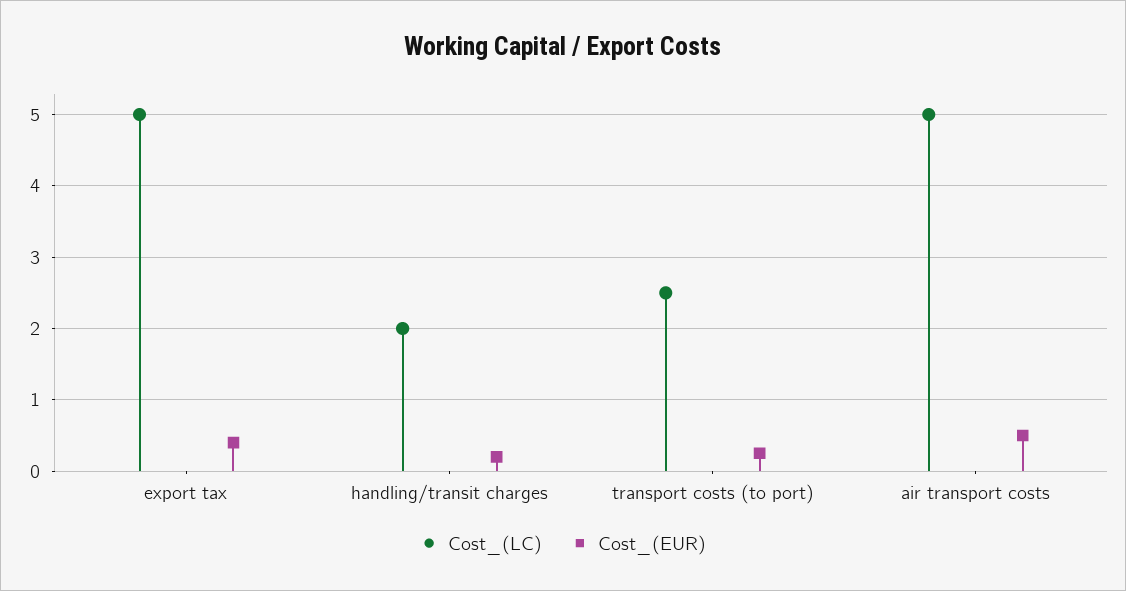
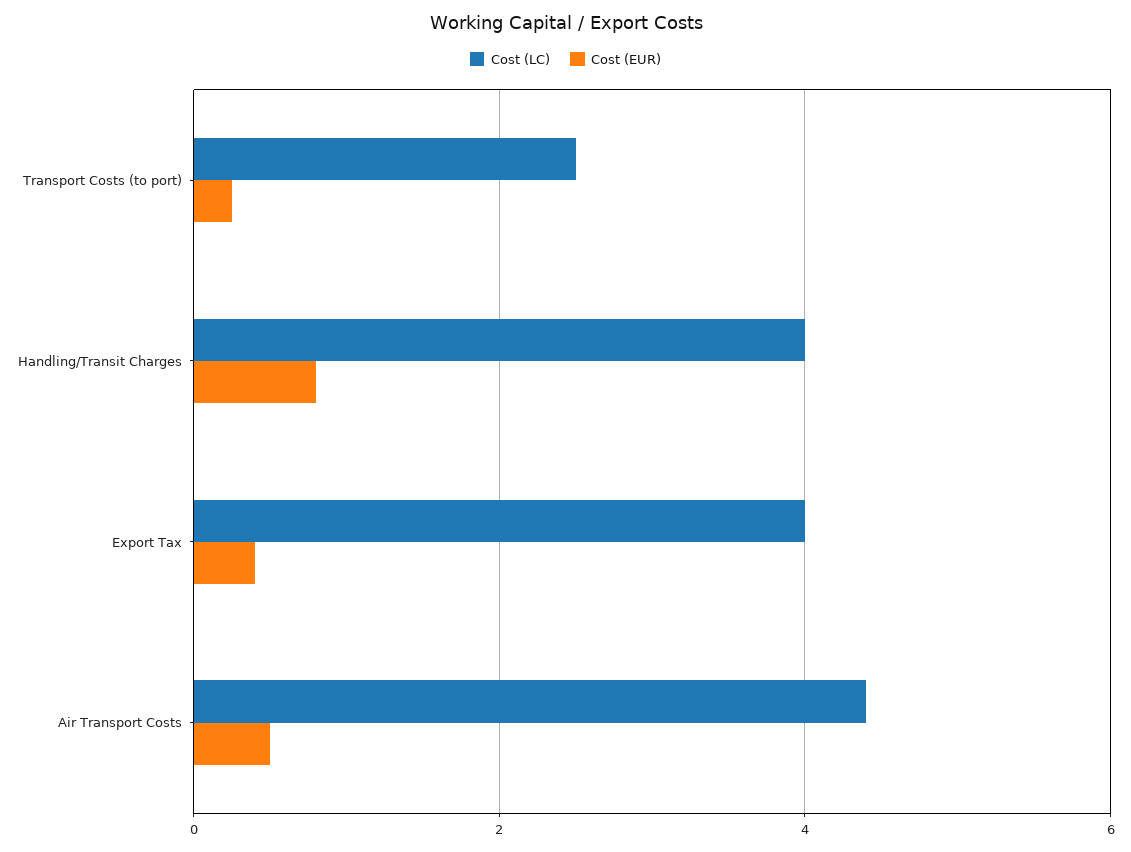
Cost_(LC), export tax: 5 -> 4
Cost_(LC), handling/transit charges: 2 -> 4
Cost_(EUR), handling/transit charges: 0.2 -> 0.8
Cost_(LC), air transport costs: 5 -> 4.4

